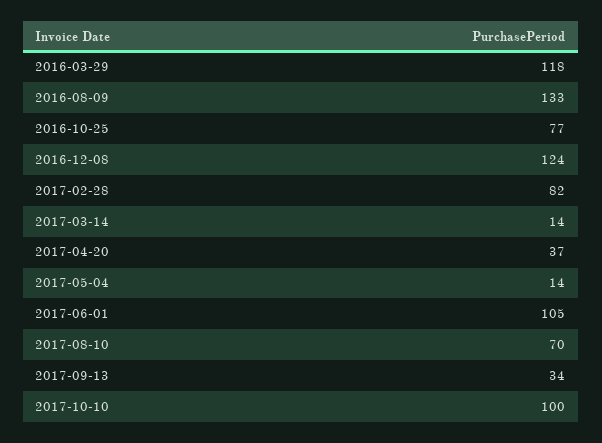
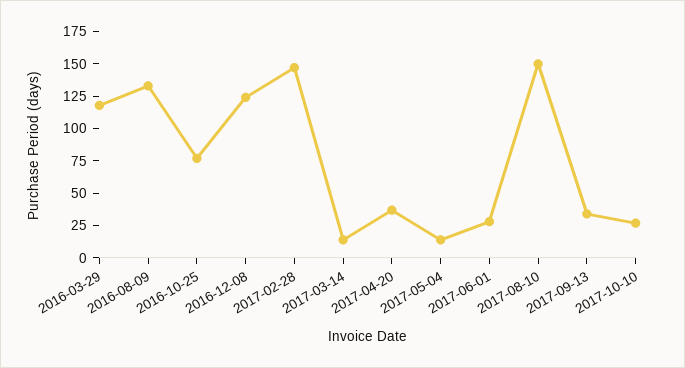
2017-02-28: 82 -> 150
2017-06-01: 105 -> 25
2017-08-10: 70 -> 150
2017-10-10: 100 -> 25

